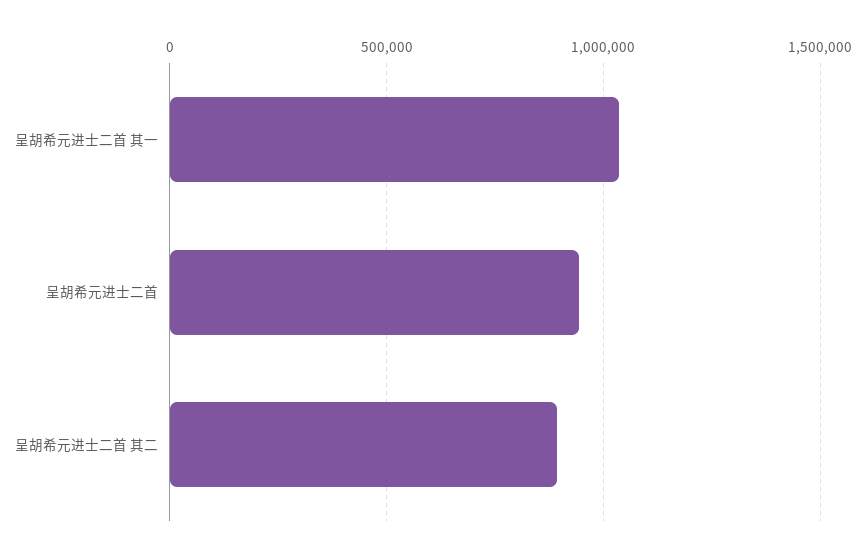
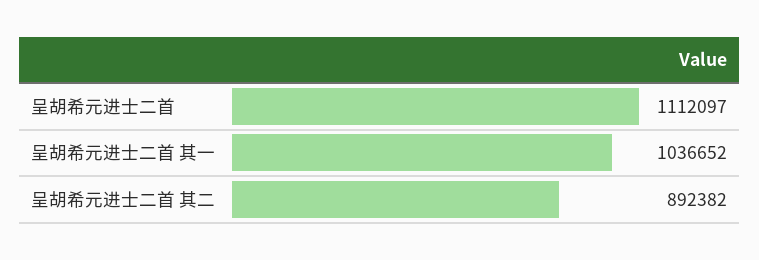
呈胡希元进士二首: 950000 -> 1112097

